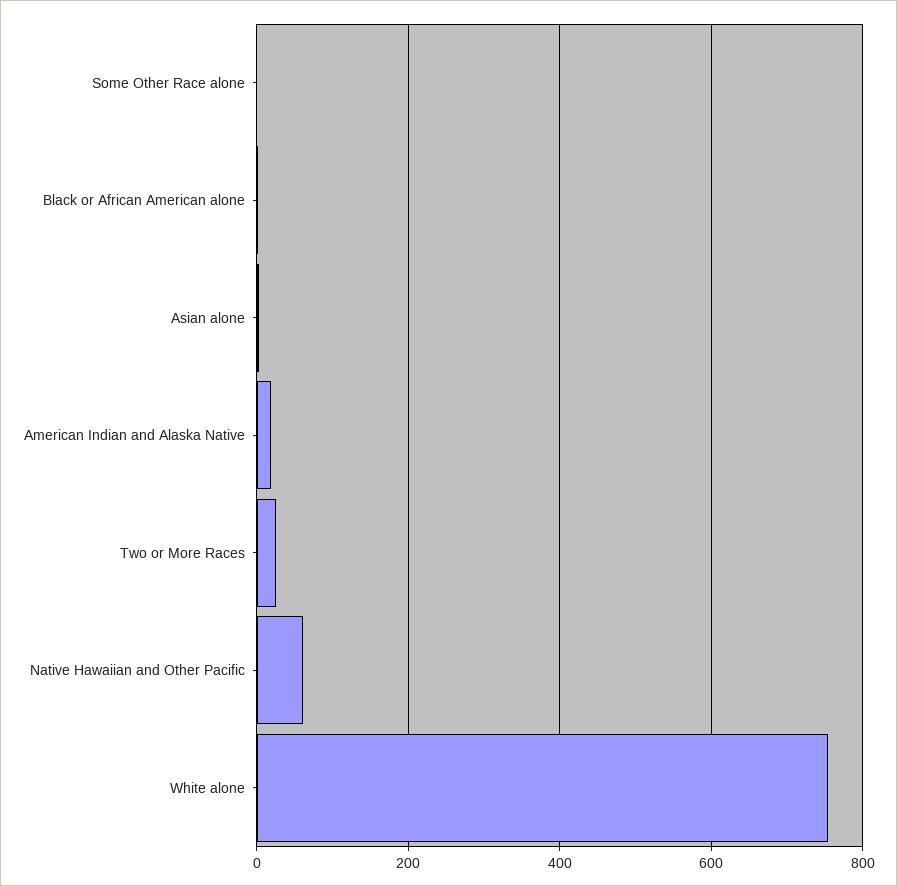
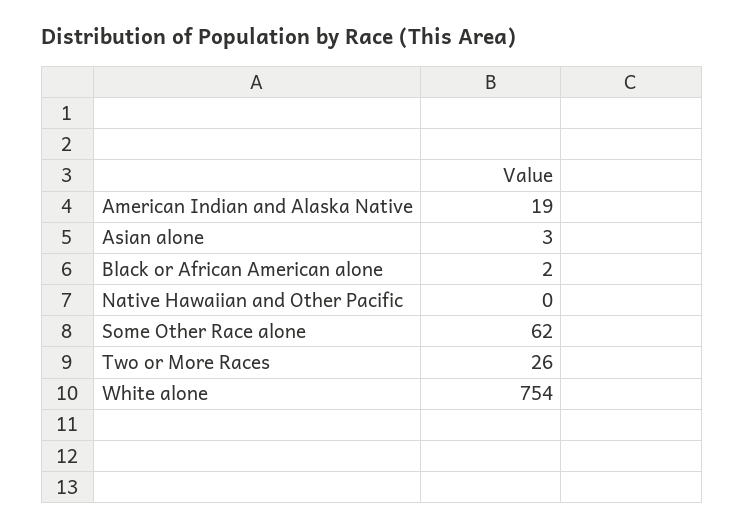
Some Other Race alone: 0 -> 62
Native Hawaiian and Other Pacific: 60 -> 0

